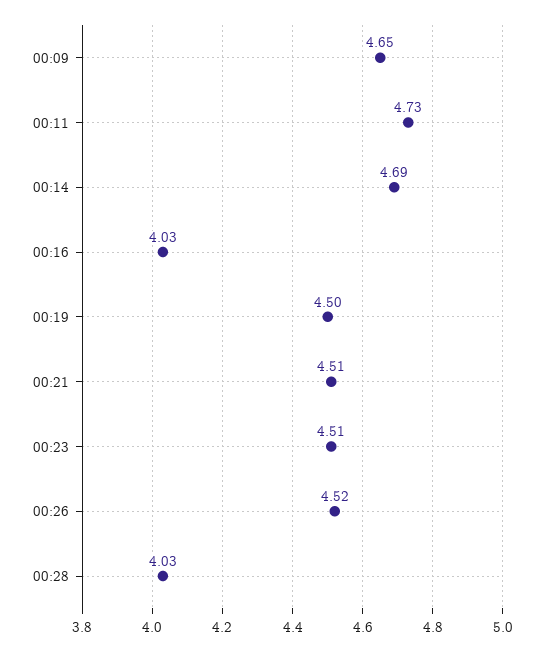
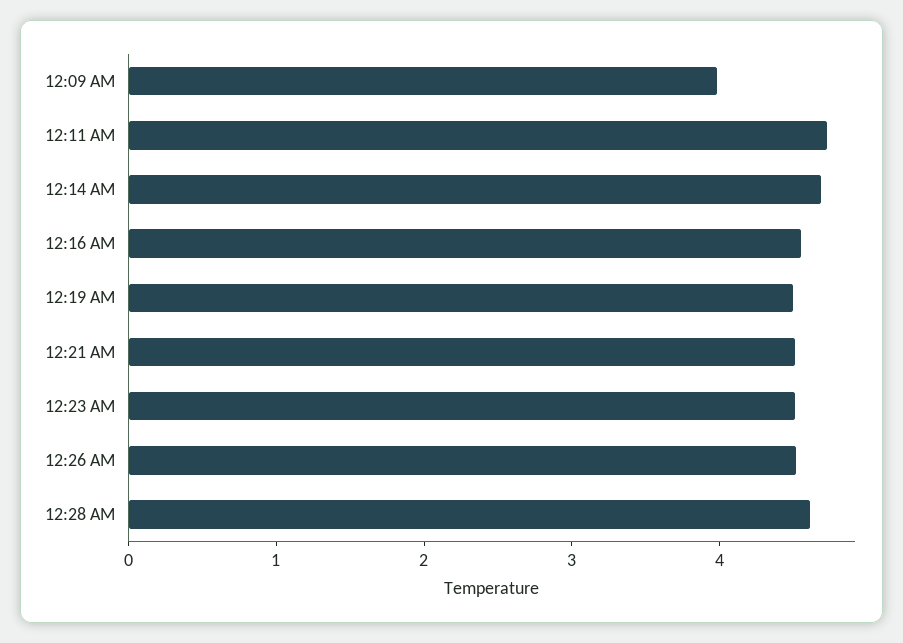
00:09: 4.65 -> 4
00:16: 4.03 -> 4.6
00:28: 4.03 -> 4.6

